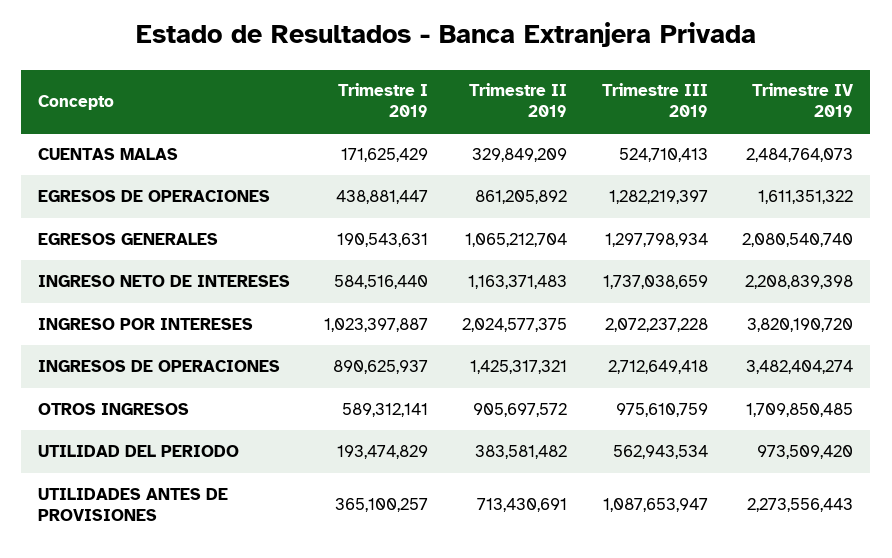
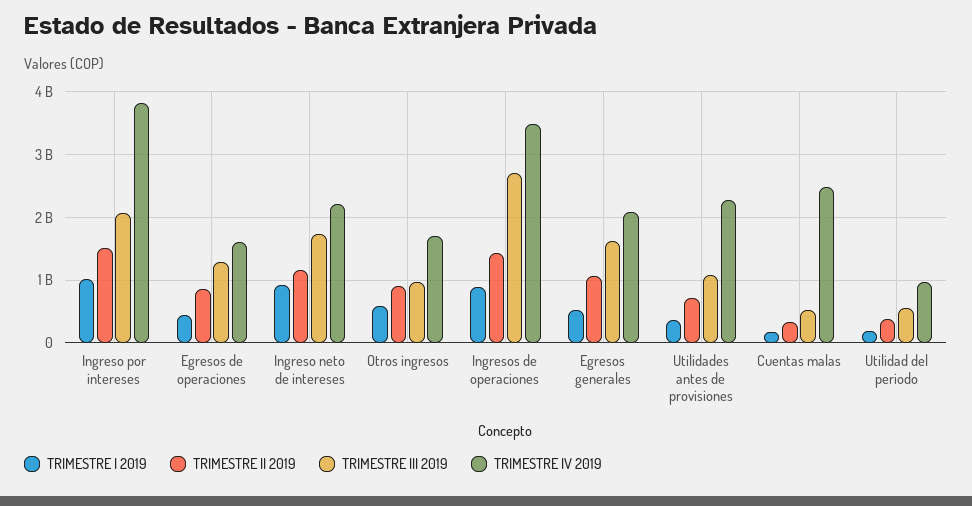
Trimestre I 2019, EGRESOS GENERALES: 190543631 -> 500000000
Trimestre III 2019, EGRESOS GENERALES: 1297798934 -> 1600000000
Trimestre I 2019, INGRESO NETO DE INTERESES: 584516440 -> 900000000
Trimestre II 2019, INGRESO POR INTERESES: 2024577375 -> 1500000000

